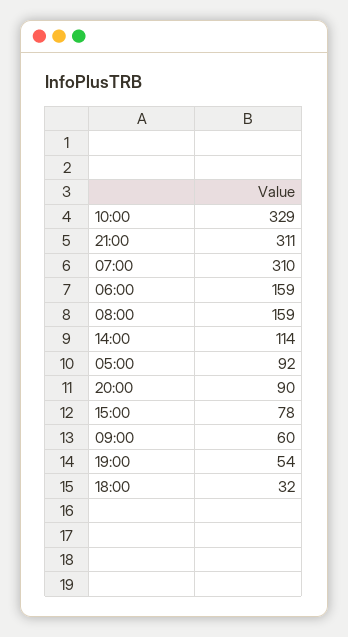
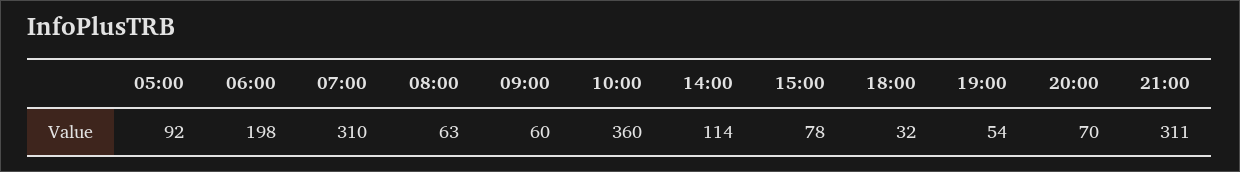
10:00: 329 -> 360
06:00: 159 -> 198
08:00: 159 -> 63
20:00: 90 -> 70

